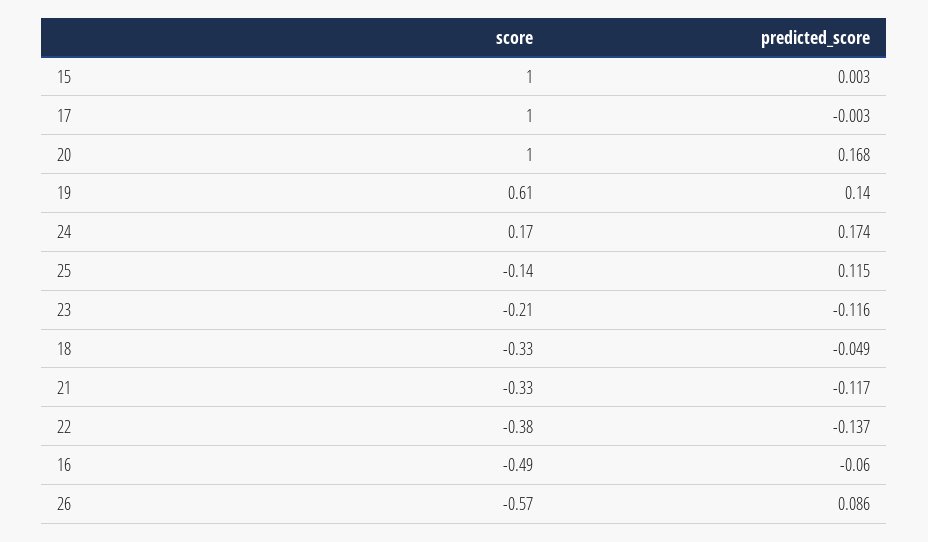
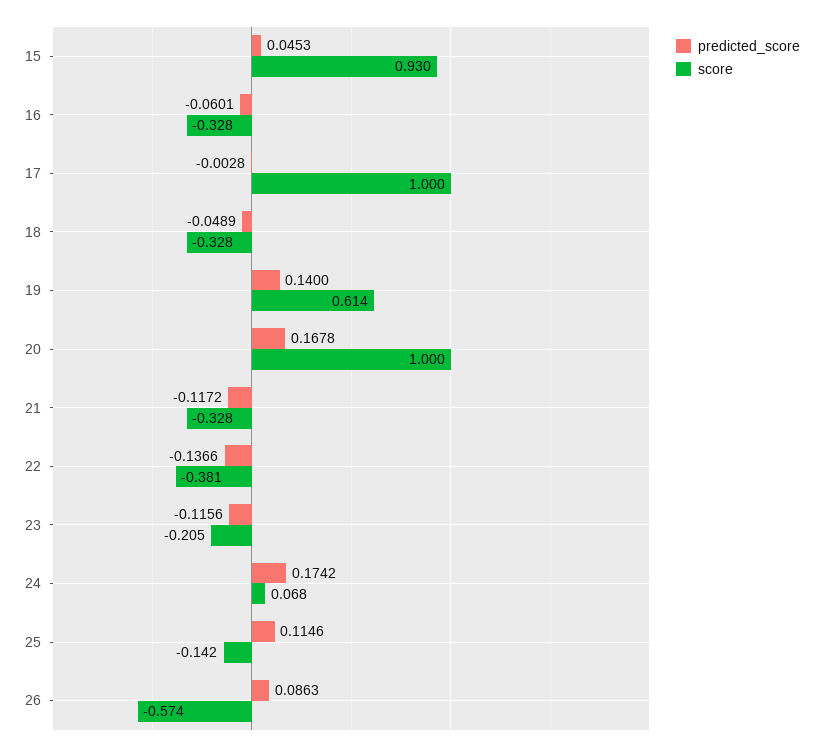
score, 15: 1 -> 0.93
predicted_score, 15: 0.003 -> 0.0453
score, 24: 0.17 -> 0.068
score, 16: -0.49 -> -0.328

